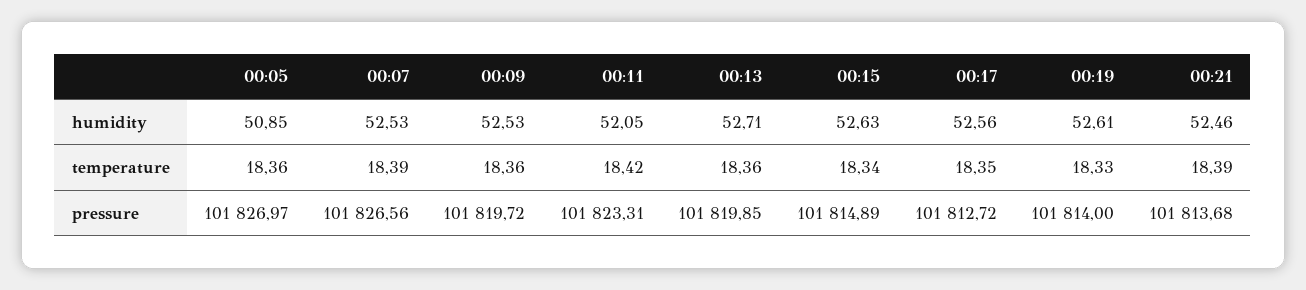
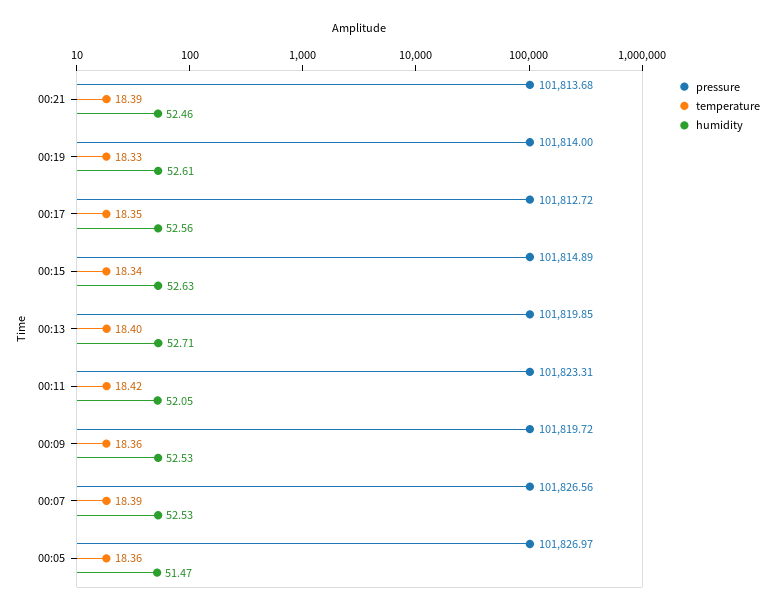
humidity, 00:05: 50.85 -> 51.47
temperature, 00:13: 18.36 -> 18.4

